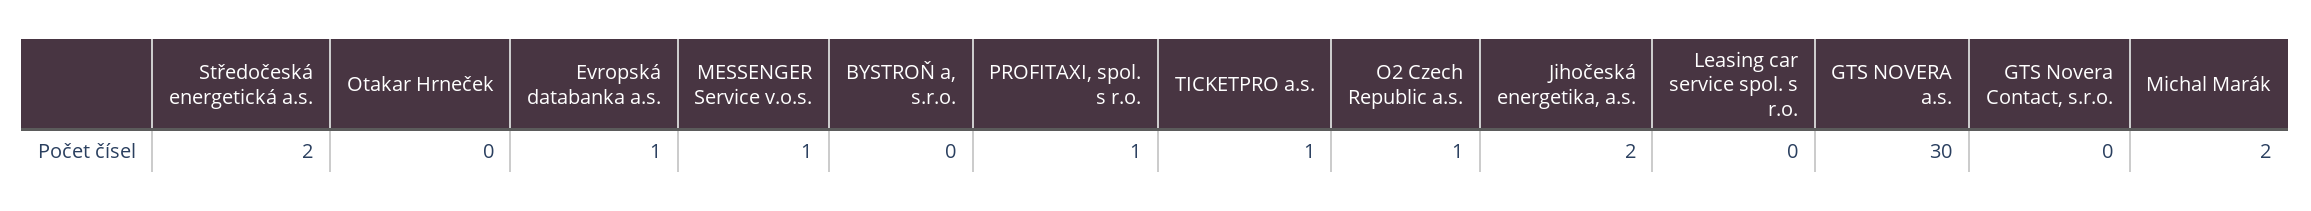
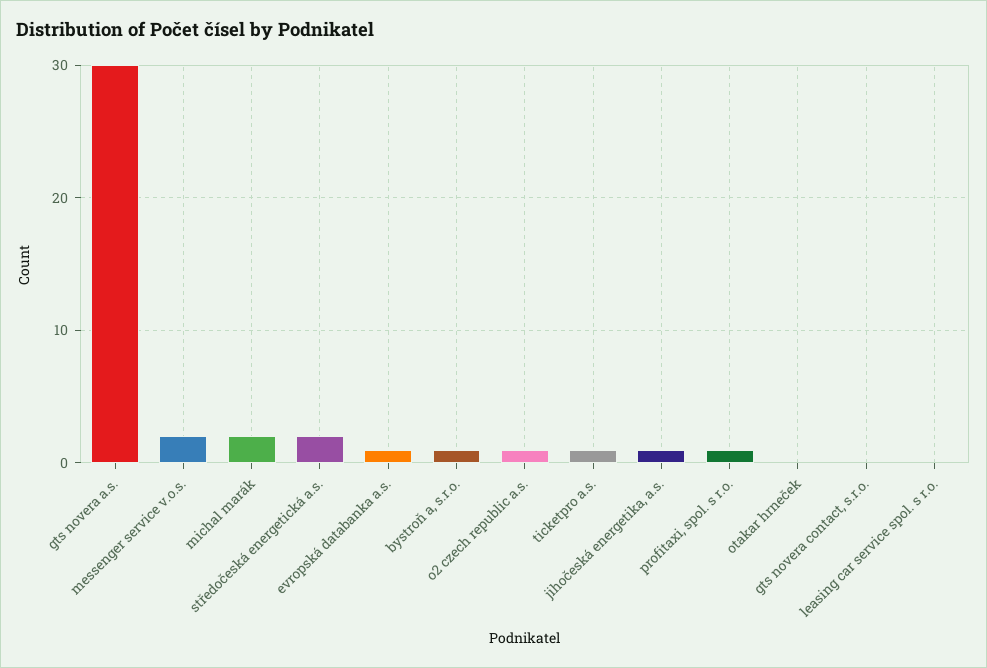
MESSENGER Service v.o.s.: 1 -> 2
BYSTROŇ a, s.r.o.: 0 -> 1
Jihočeská energetika, a.s.: 2 -> 1

